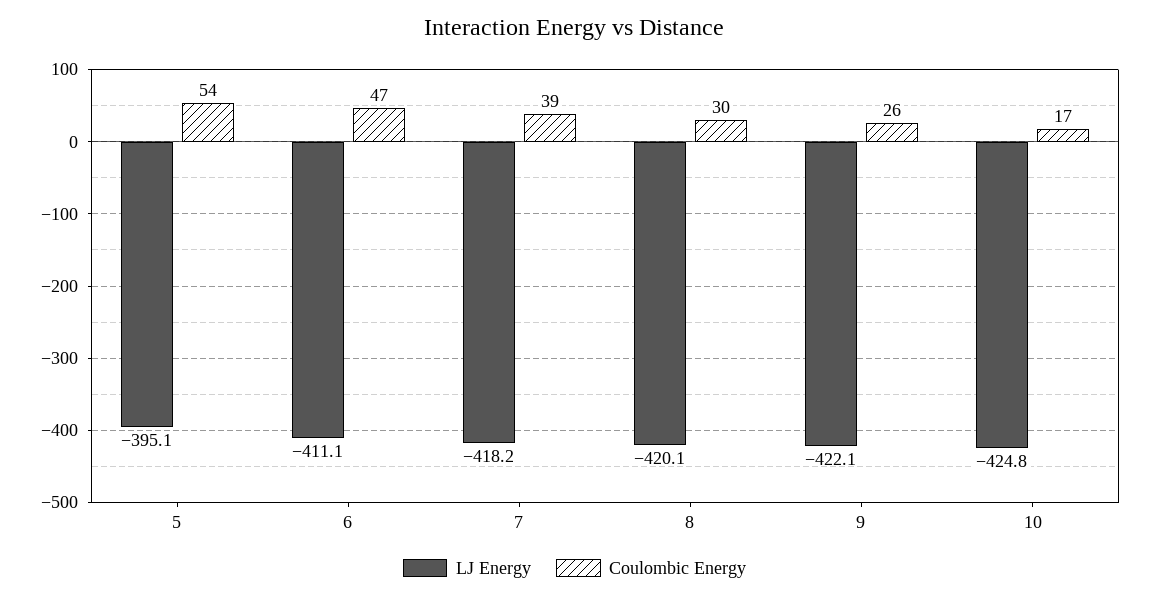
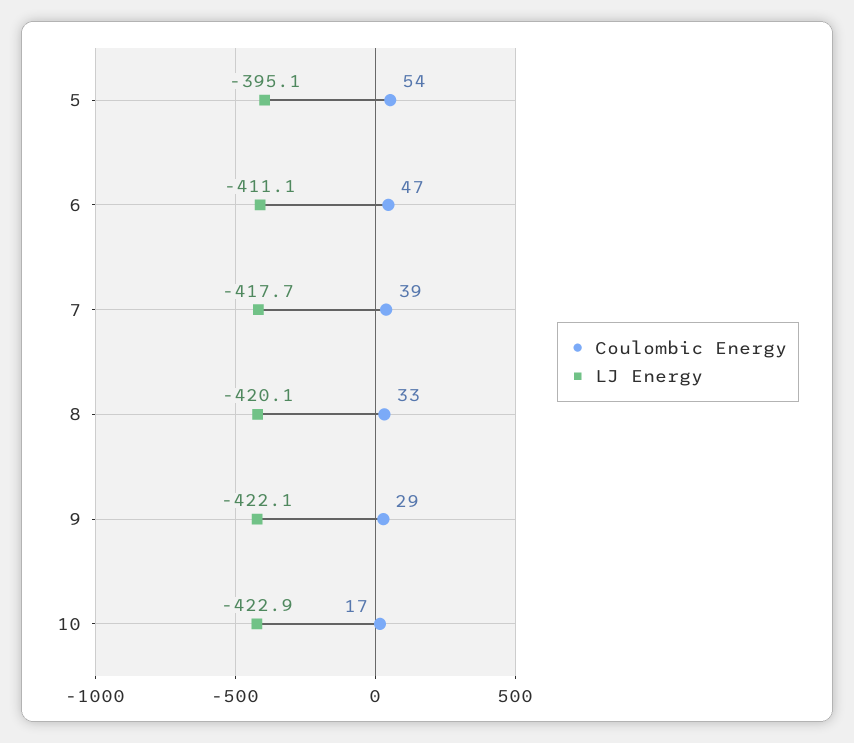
LJ Energy, 7: -418.2 -> -417.7
Coulombic Energy, 8: 30 -> 33
Coulombic Energy, 9: 26 -> 29
LJ Energy, 10: -424.8 -> -422.9

